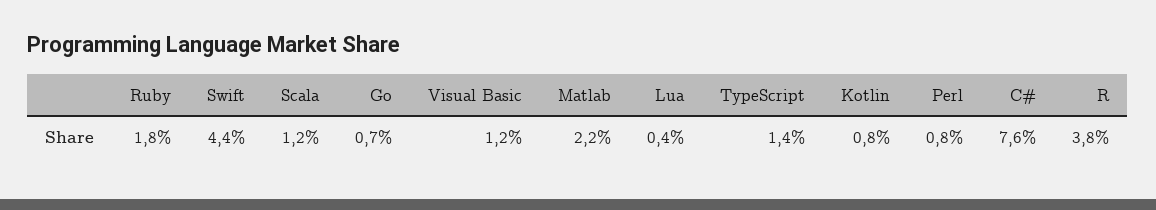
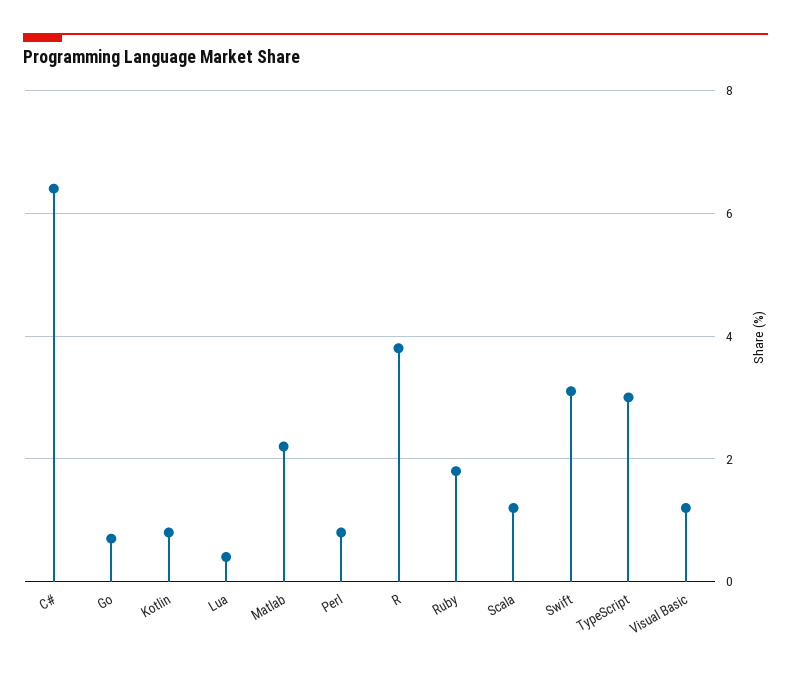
Swift: 4.4 -> 3
TypeScript: 1.4 -> 3
C#: 7.6 -> 6.5

